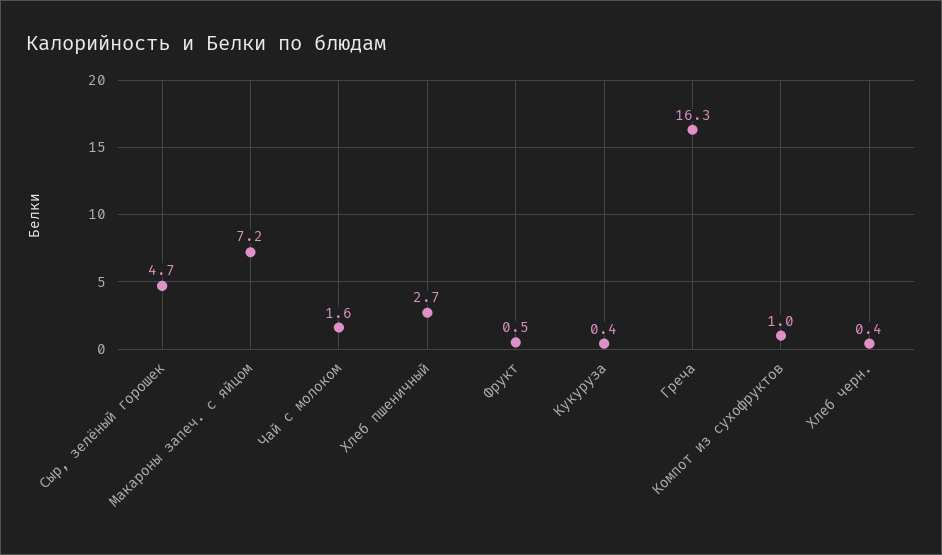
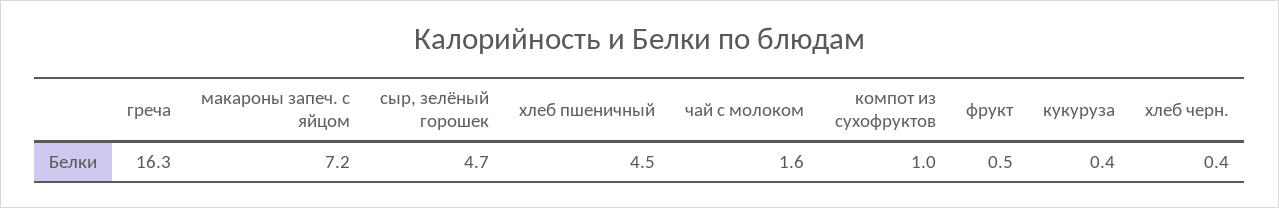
Хлеб пшеничный: 2.7 -> 4.5

